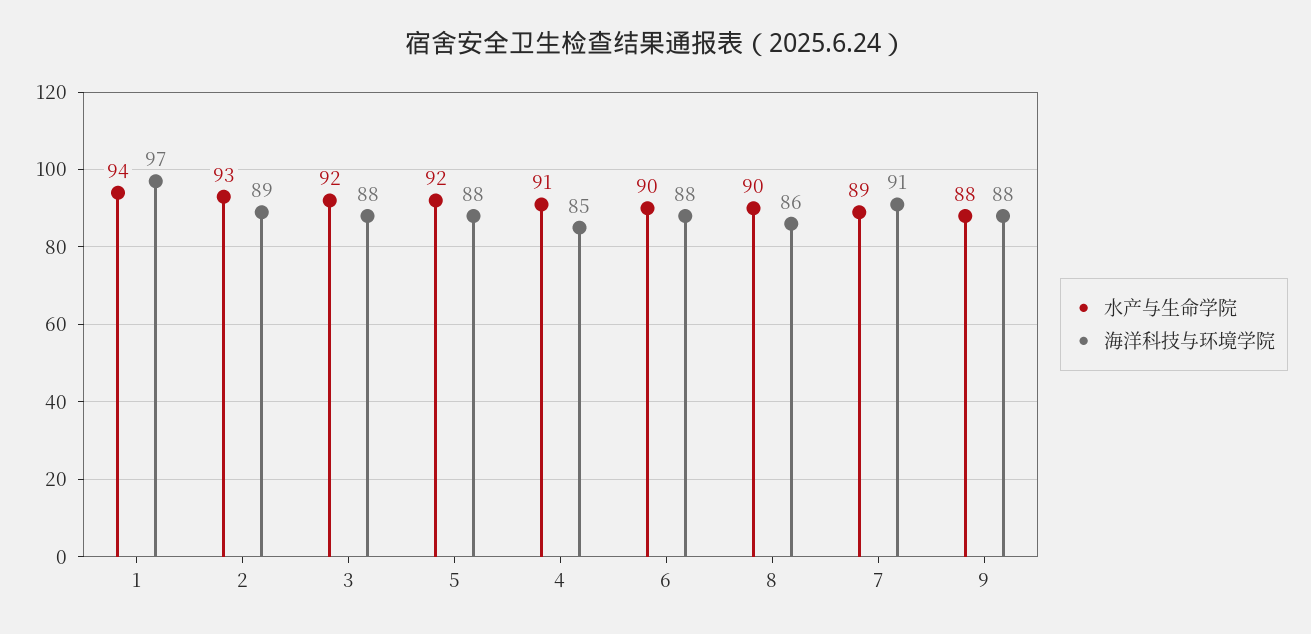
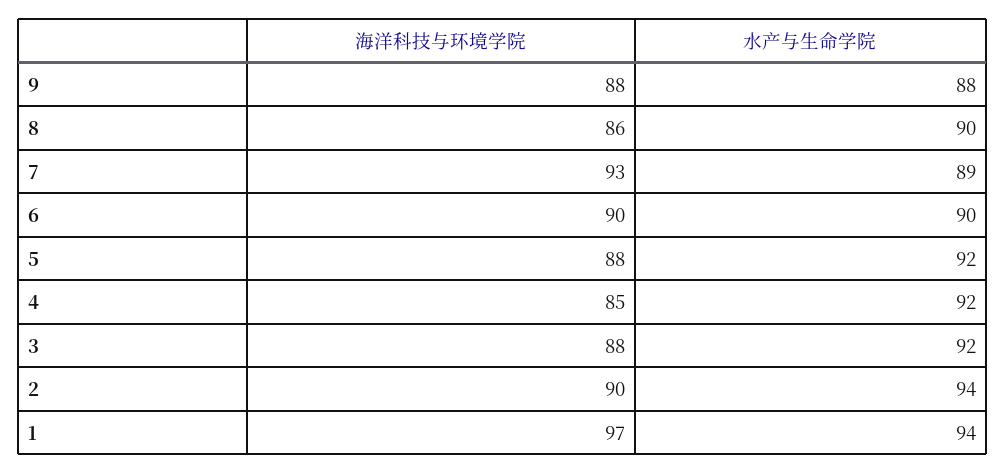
水产与生命学院, 2: 93 -> 94
海洋科技与环境学院, 2: 89 -> 90
水产与生命学院, 4: 91 -> 92
海洋科技与环境学院, 6: 88 -> 90
海洋科技与环境学院, 7: 91 -> 93

